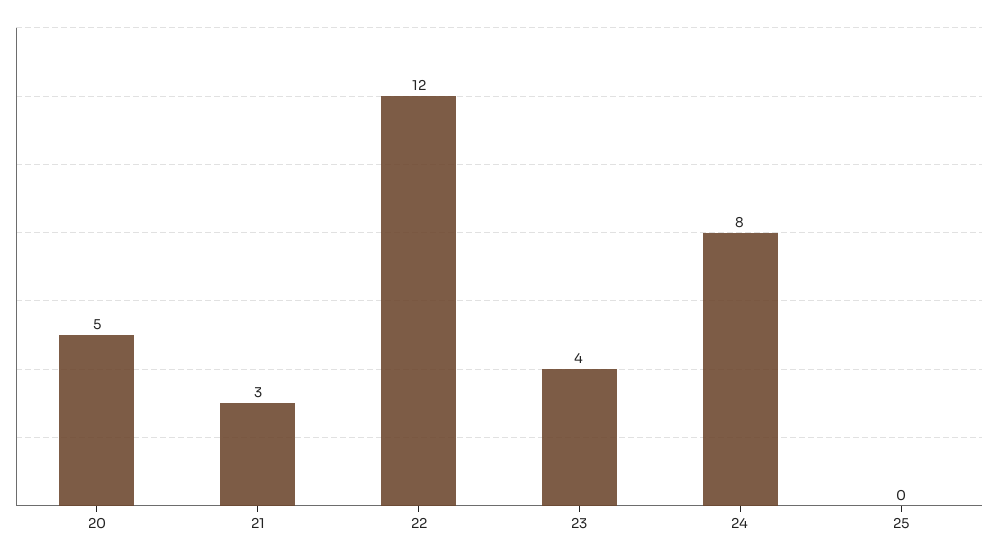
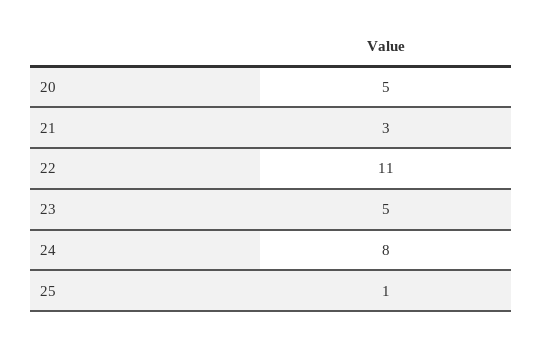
22: 12 -> 11
23: 4 -> 5
25: 0 -> 1

